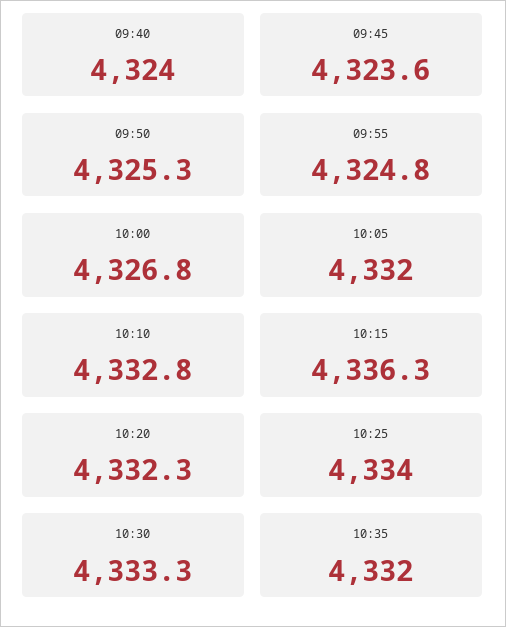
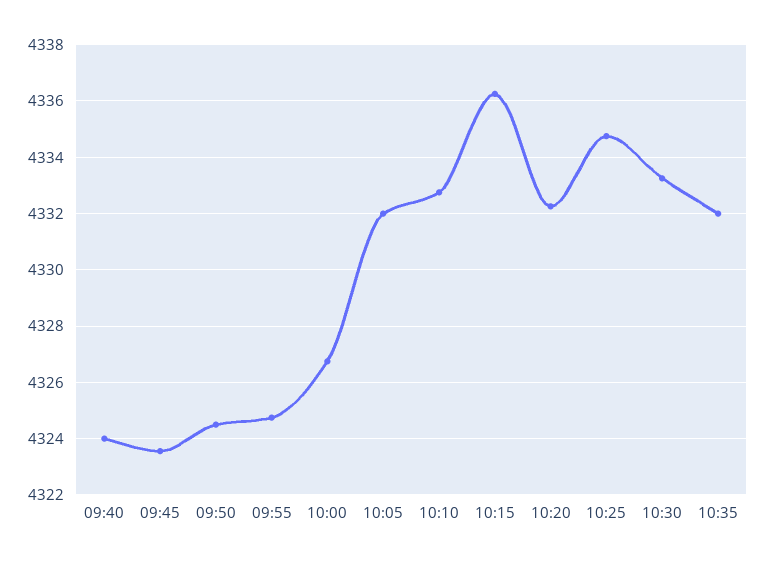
09:50: 4325.3 -> 4324.5
10:25: 4334 -> 4334.75

